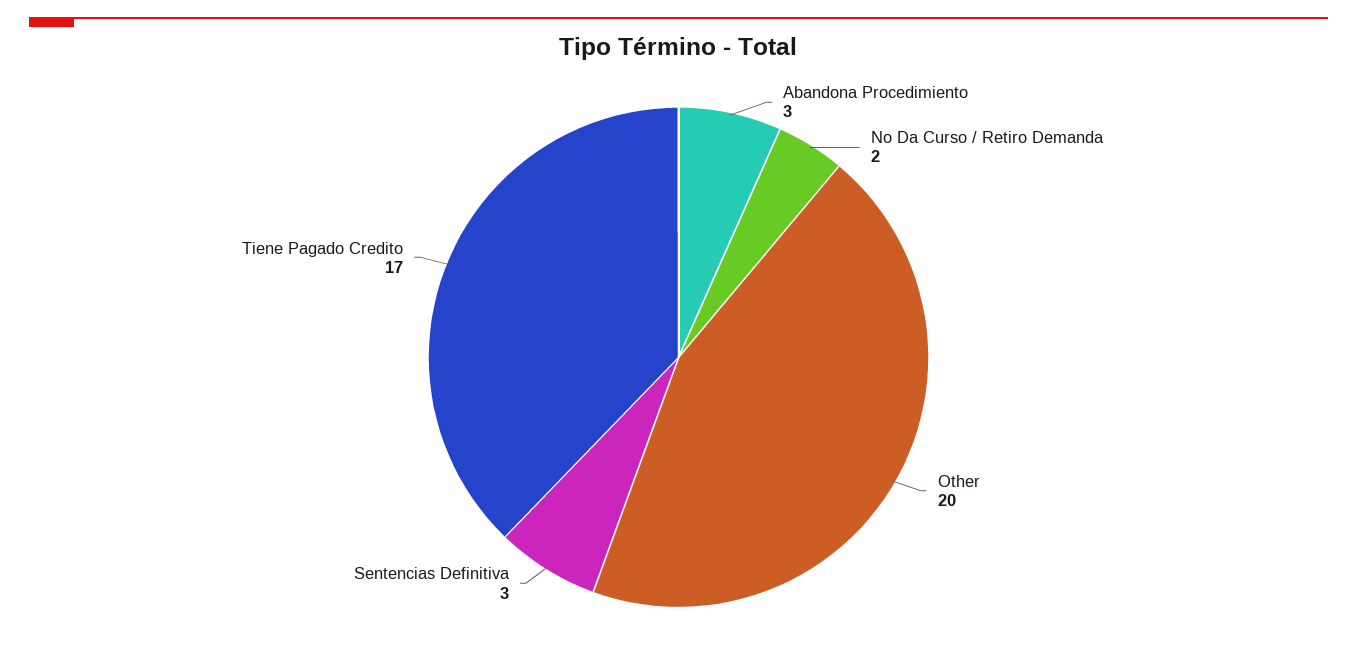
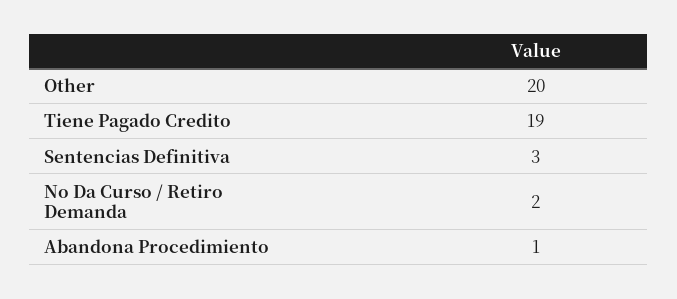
Abandona Procedimiento: 3 -> 1
Tiene Pagado Credito: 17 -> 19

